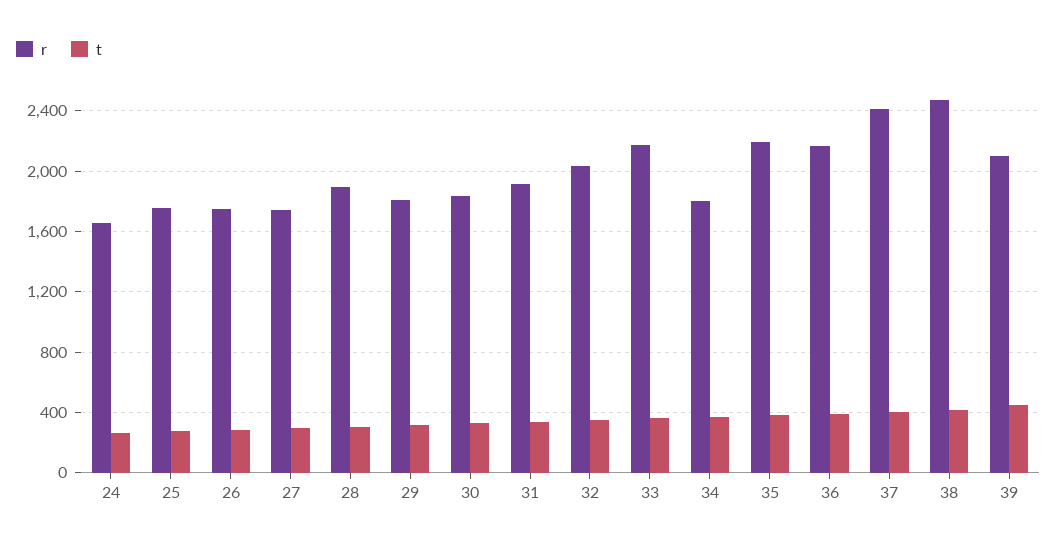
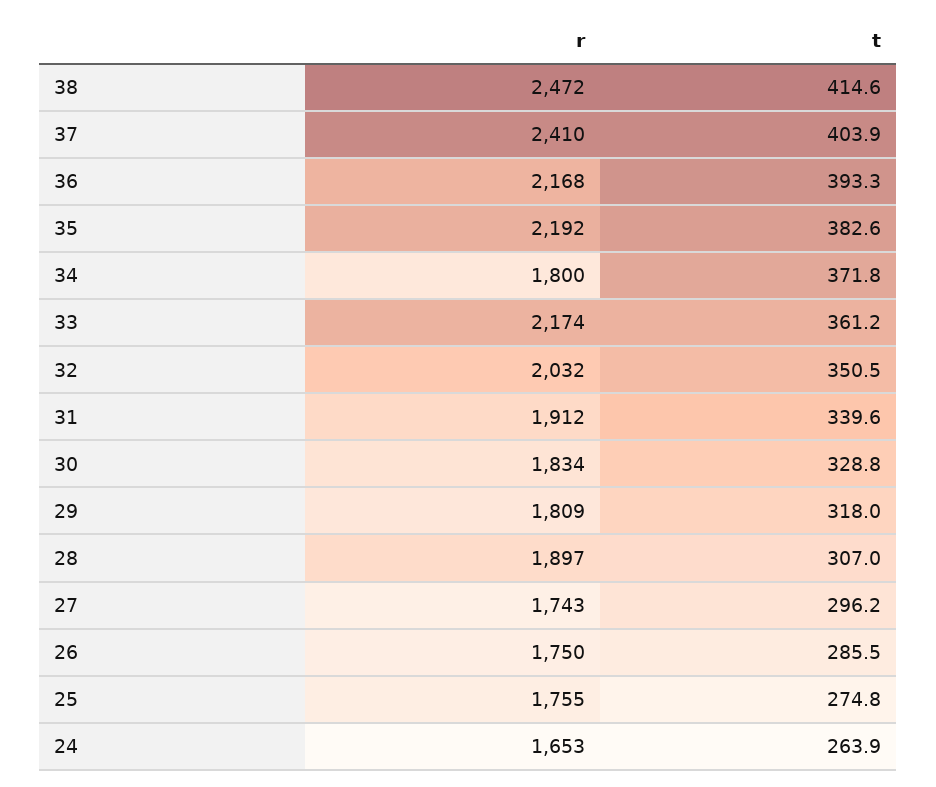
r, 39: 2100 -> none
t, 39: 450 -> none

